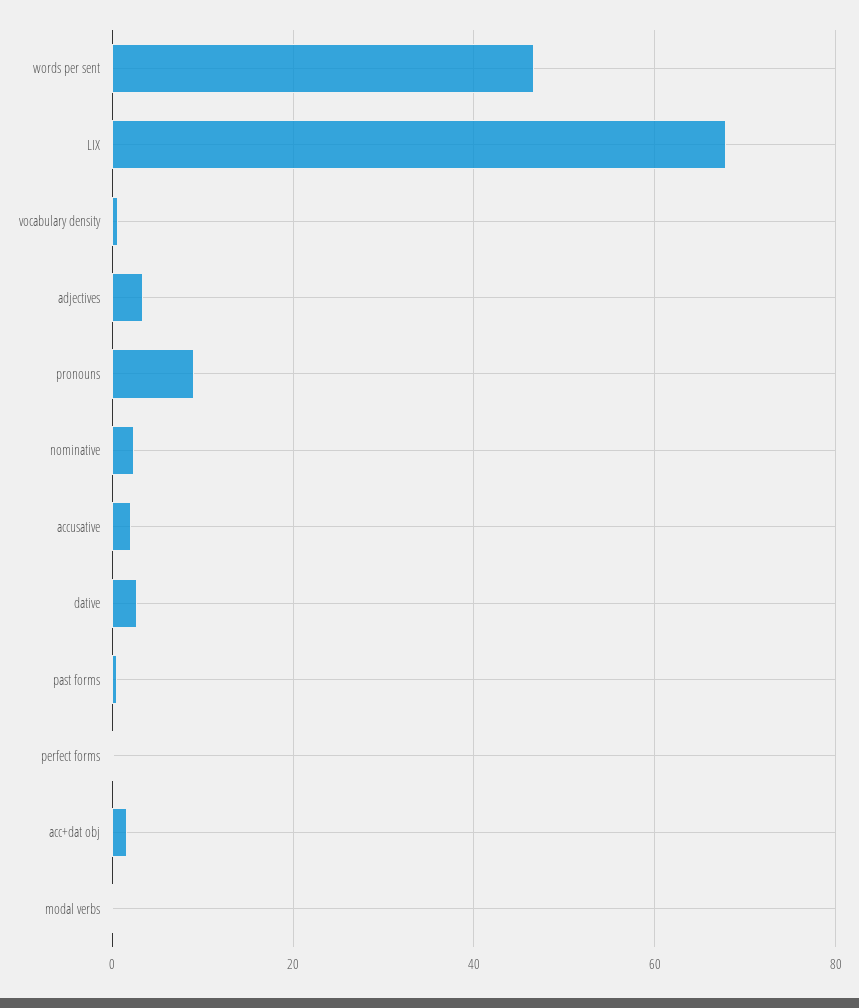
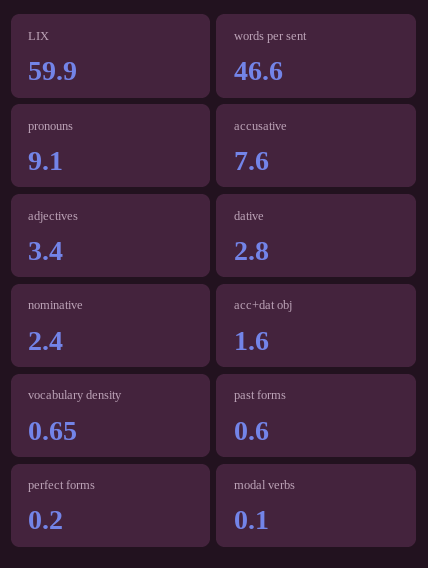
LIX: 68 -> 59.9
accusative: 2 -> 7.6

